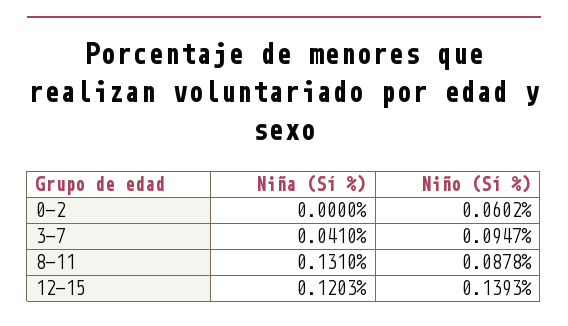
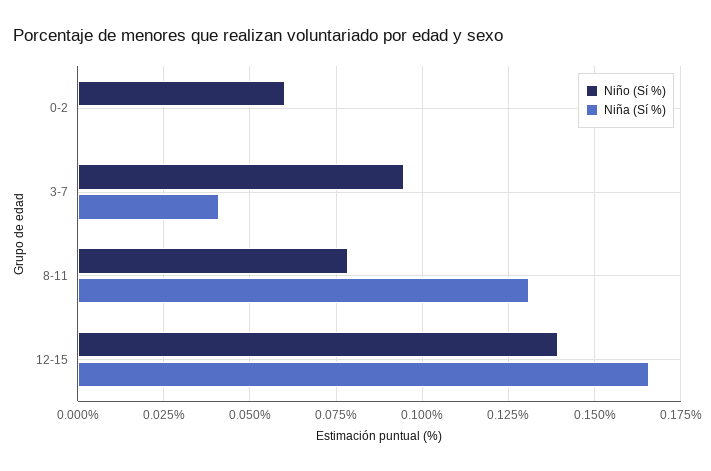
Niño (Sí %), 8-11: 0.0878 -> 0.0775
Niña (Sí %), 12-15: 0.1203 -> 0.165

